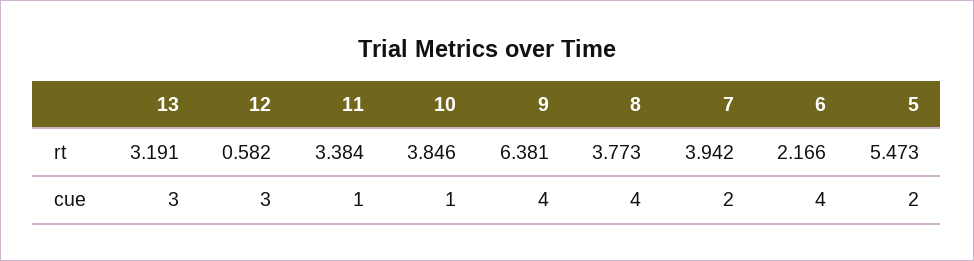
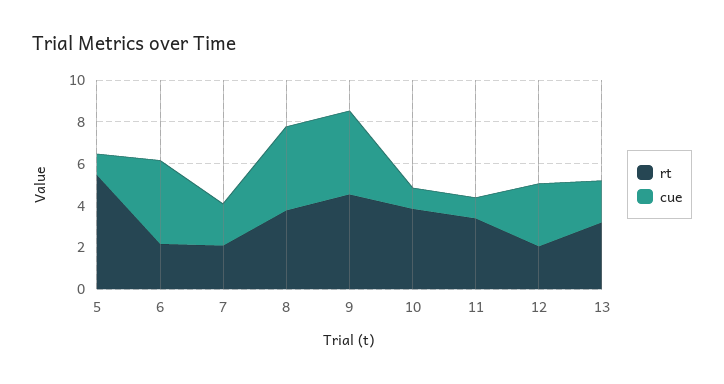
rt, 12: 0.582 -> 2
rt, 9: 6.381 -> 4.5
rt, 7: 3.942 -> 2
cue, 13: 3 -> 2
cue, 5: 2 -> 1

